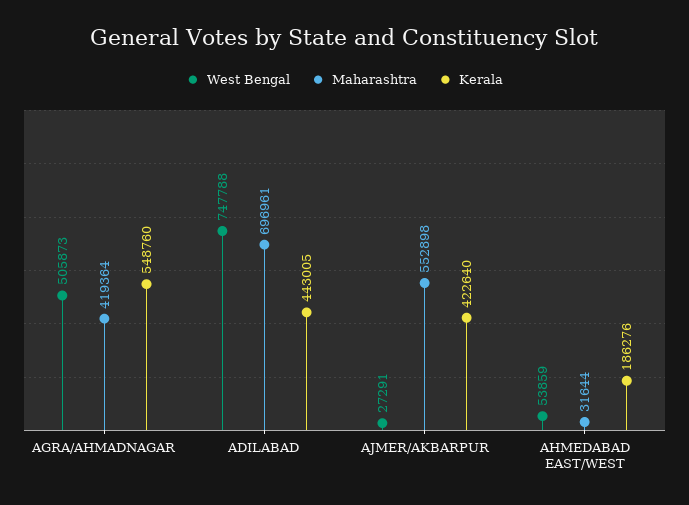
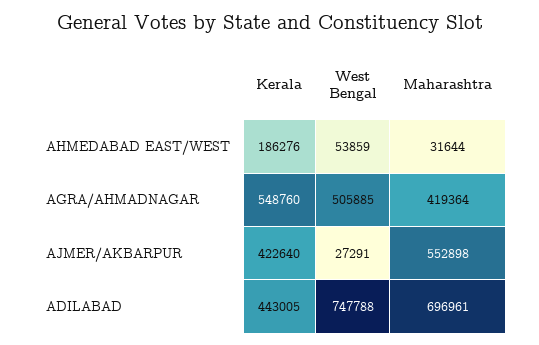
West Bengal, AGRA/AHMADNAGAR: 505873 -> 505885

